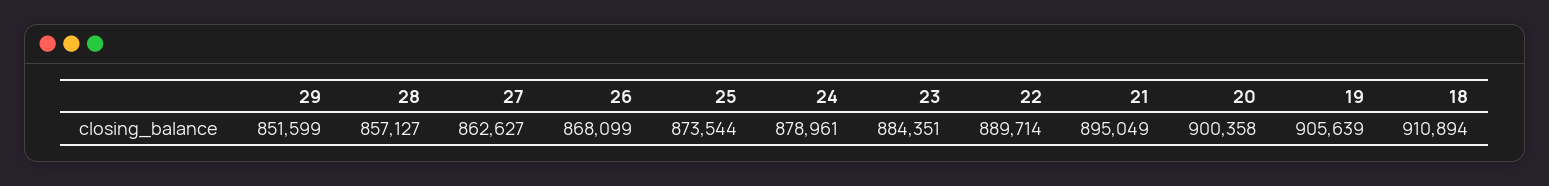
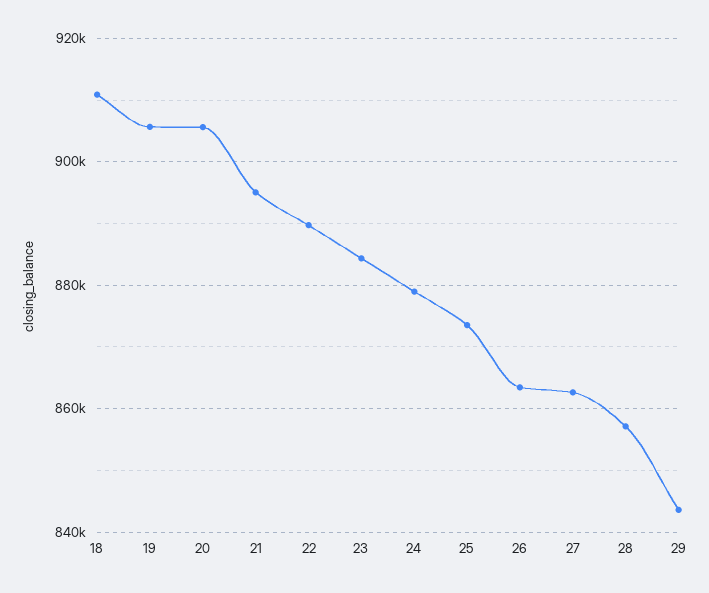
29: 851599 -> 844000
26: 868099 -> 864000
20: 900358 -> 906000

